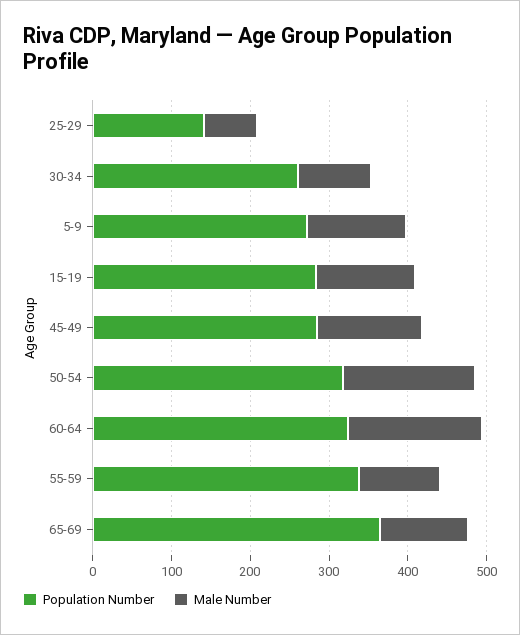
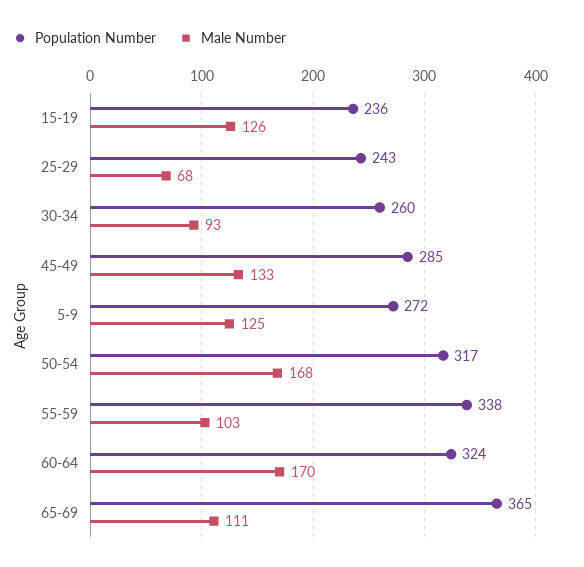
Population Number, 25-29: 140 -> 243
Population Number, 15-19: 280 -> 236

